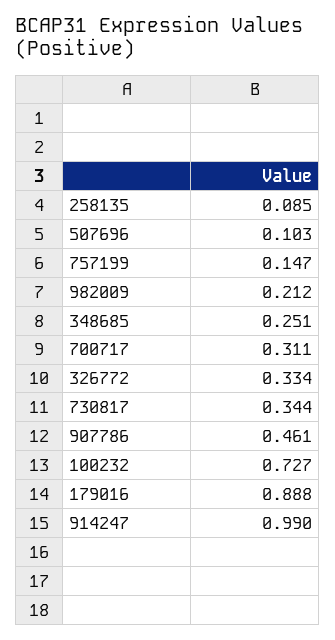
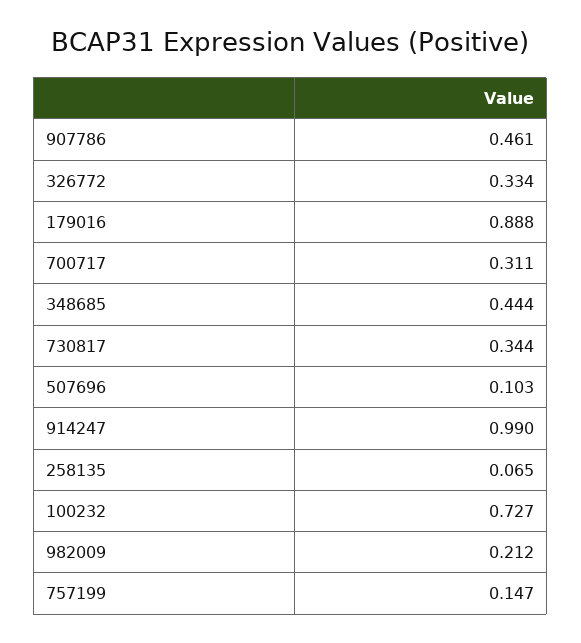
258135: 0.085 -> 0.065
348685: 0.251 -> 0.444

